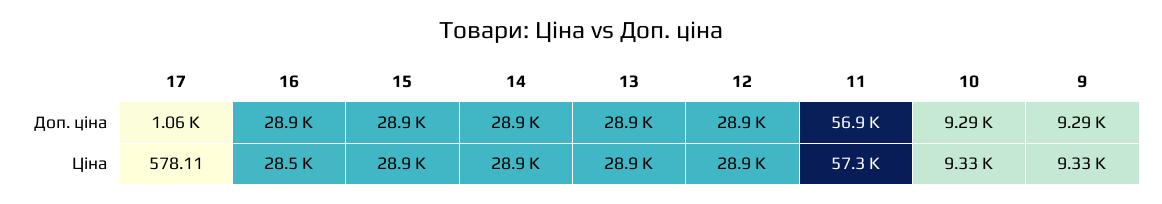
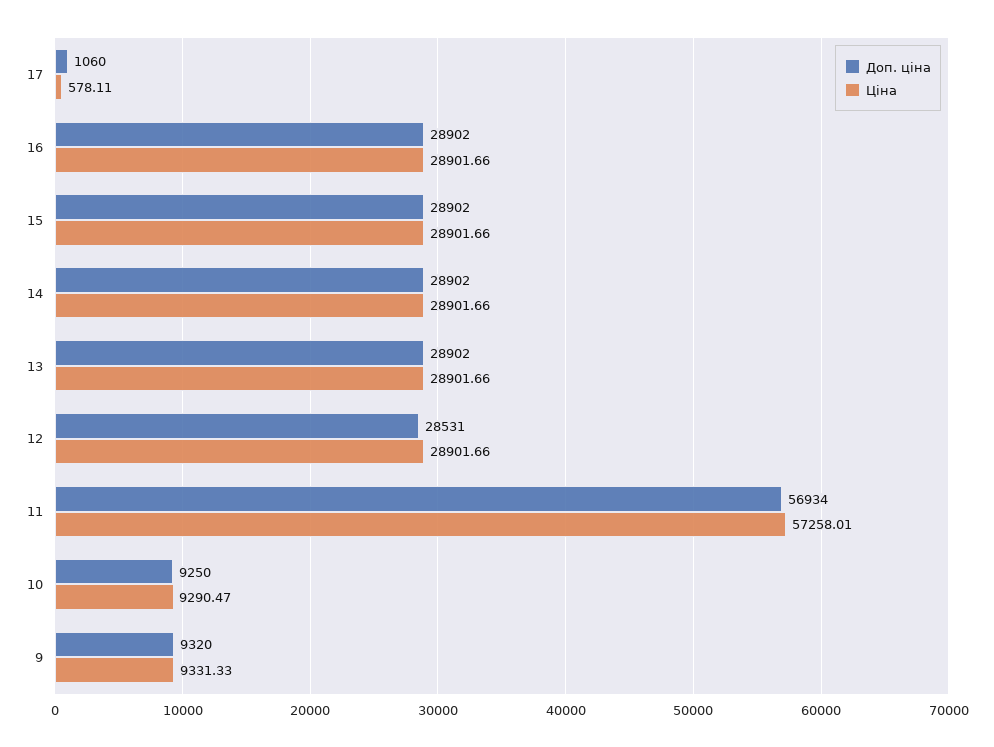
Доп. ціна, 12: 28900 -> 28531
Доп. ціна, 10: 9290 -> 9250
Доп. ціна, 9: 9290 -> 9320
Ціна, 16: 28500 -> 28901.66
Ціна, 10: 9330 -> 9290.47

